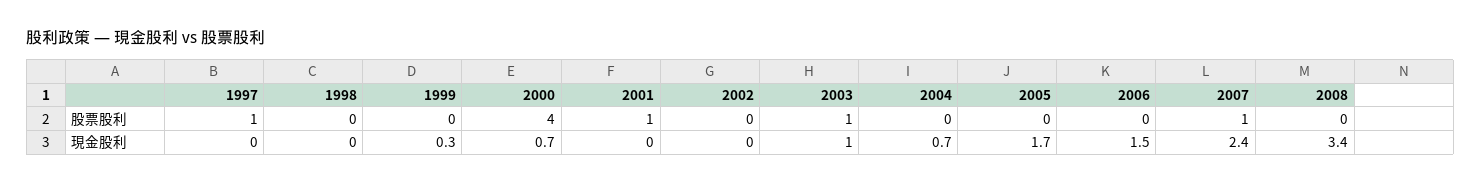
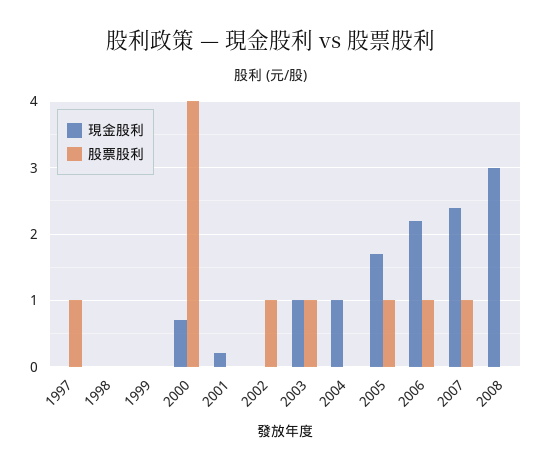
股票股利, 2001: 1 -> 0
股票股利, 2002: 0 -> 1
股票股利, 2005: 0 -> 1
股票股利, 2006: 0 -> 1
現金股利, 1999: 0.3 -> 0
現金股利, 2001: 0 -> 0.2
現金股利, 2004: 0.7 -> 1
現金股利, 2006: 1.5 -> 2.2
現金股利, 2008: 3.4 -> 3

